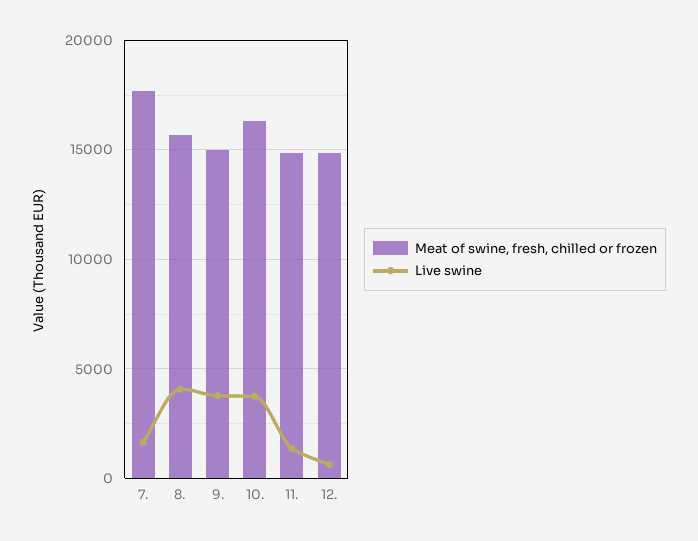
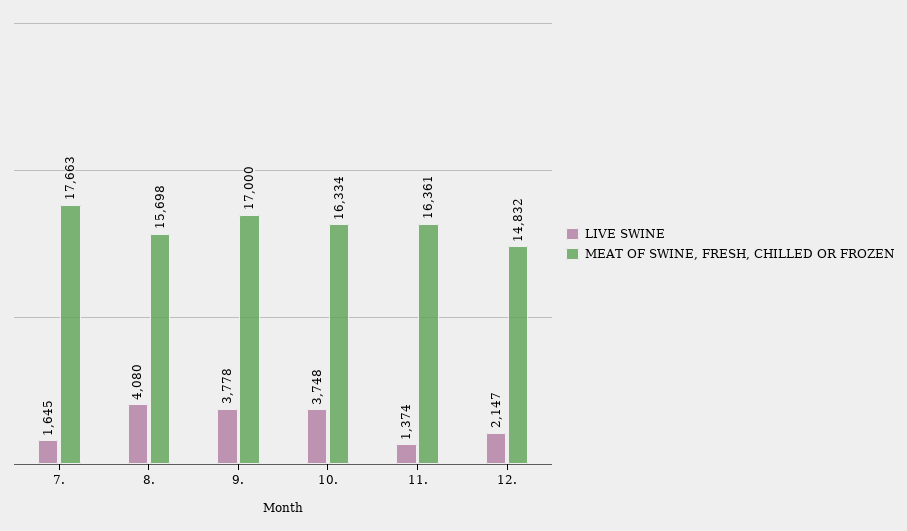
Meat of swine, fresh, chilled or frozen, 9.: 15000 -> 17000
Meat of swine, fresh, chilled or frozen, 11.: 15000 -> 16361
Live swine, 12.: 500 -> 2147

